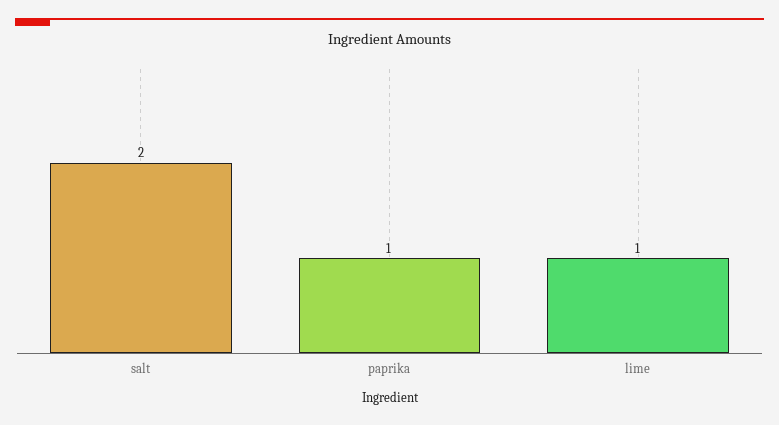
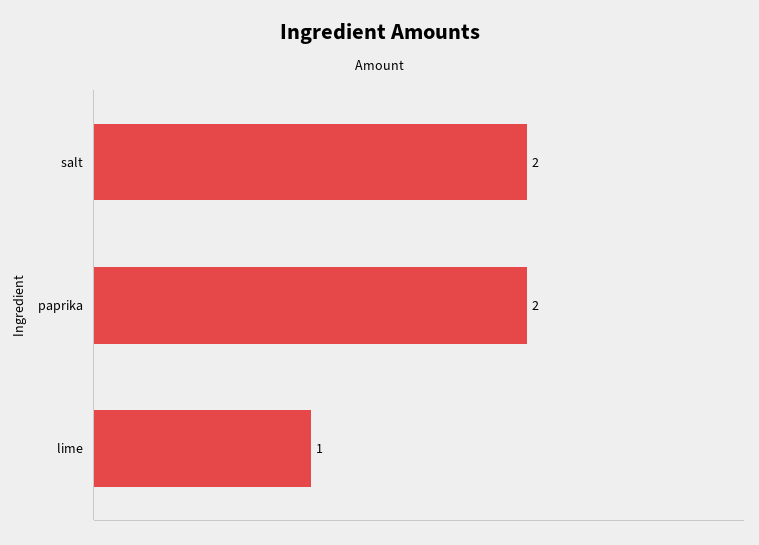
paprika: 1 -> 2

